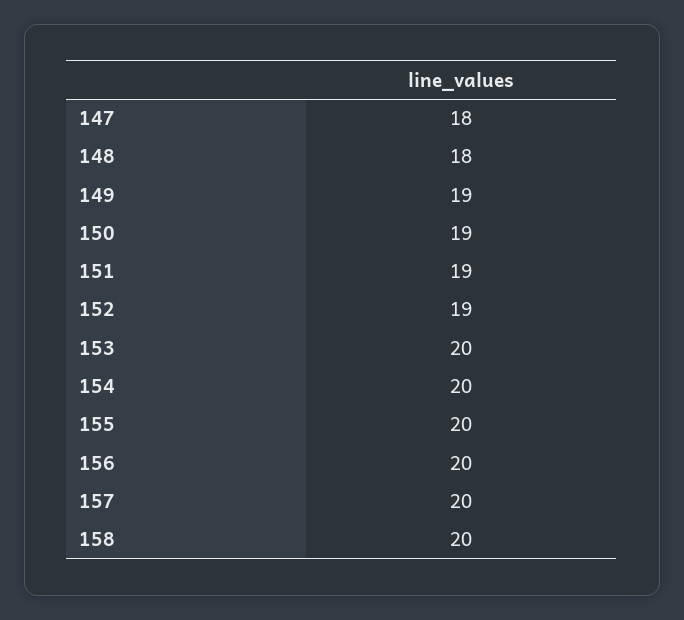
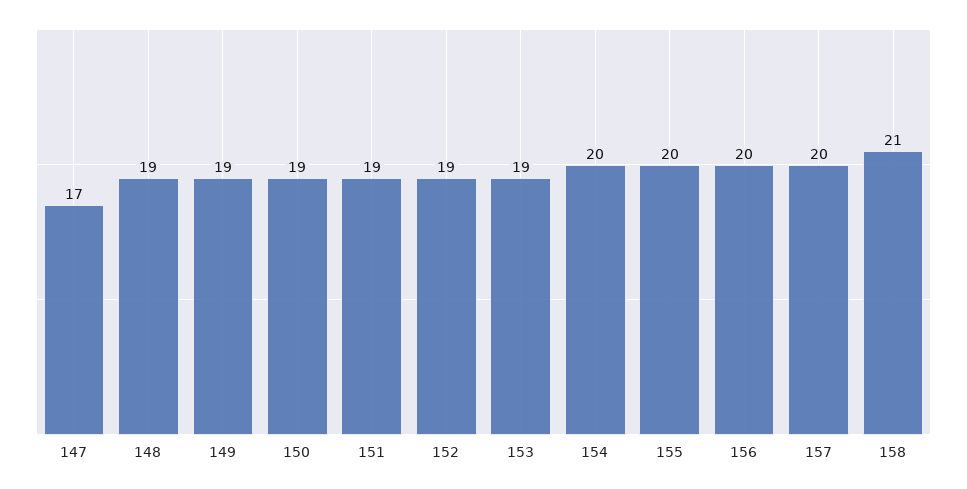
147: 18 -> 17
148: 18 -> 19
153: 20 -> 19
158: 20 -> 21

